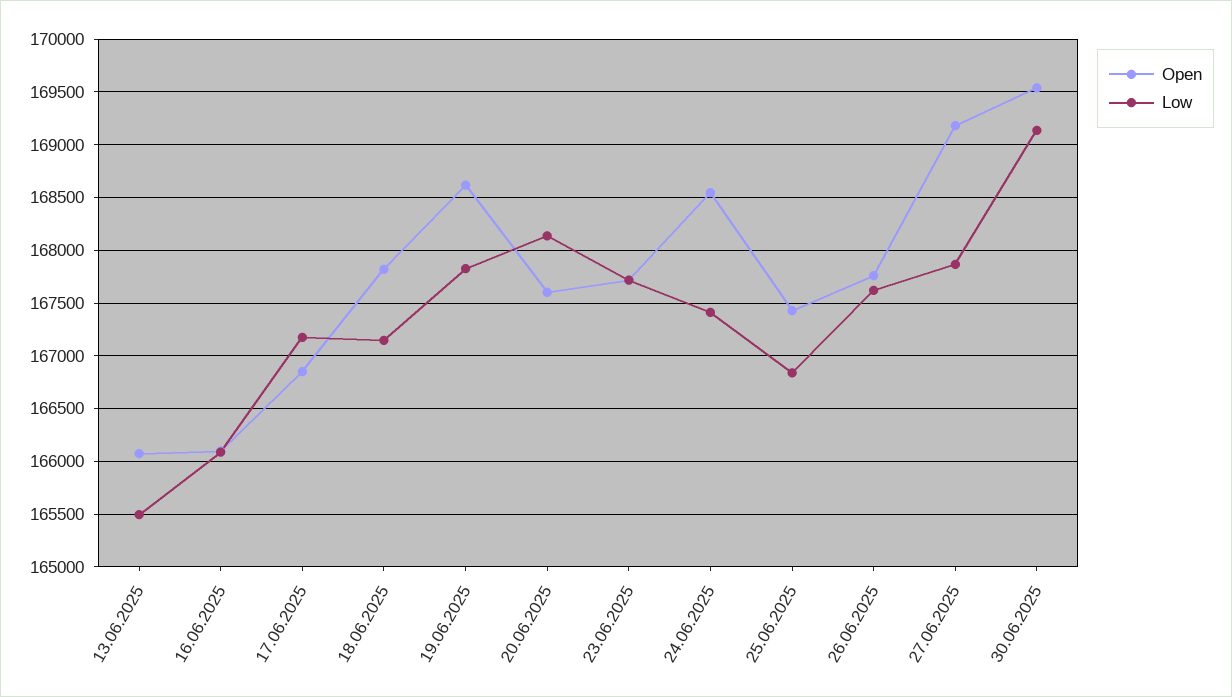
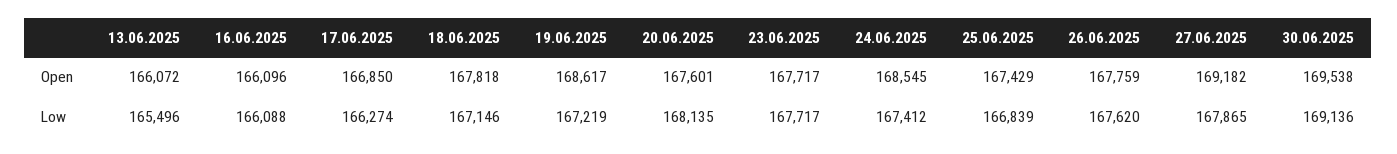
Low, 17.06.2025: 167200 -> 166274
Low, 19.06.2025: 167800 -> 167219

